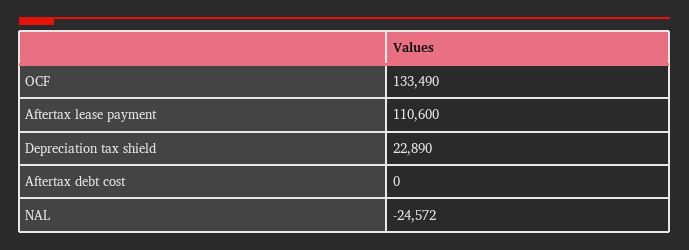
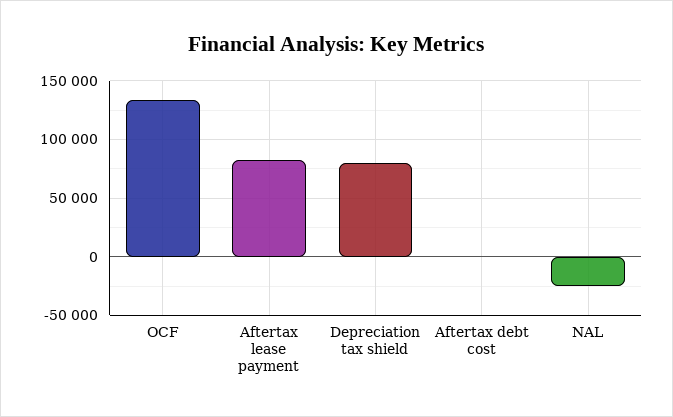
Aftertax lease payment: 110600 -> 80000
Depreciation tax shield: 22890 -> 80000

